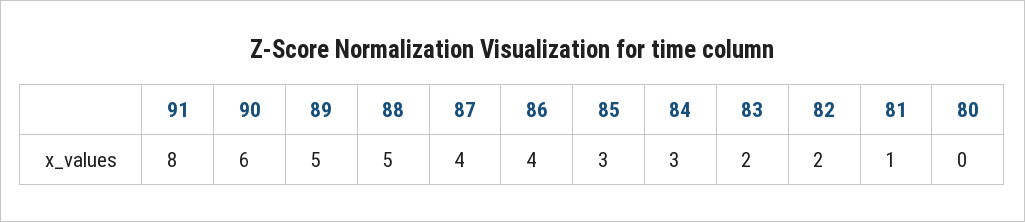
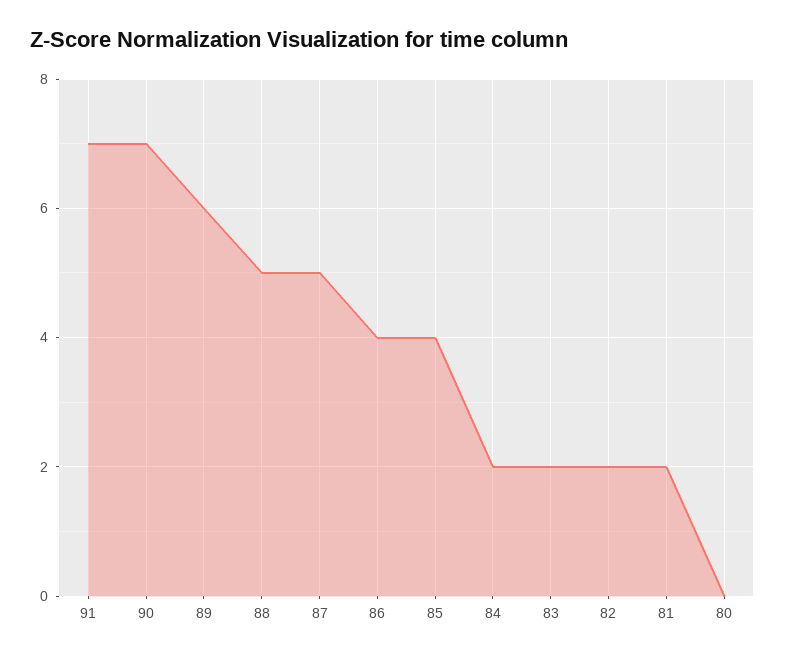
91: 8 -> 7
90: 6 -> 7
89: 5 -> 6
87: 4 -> 5
85: 3 -> 4
84: 3 -> 2
81: 1 -> 2

